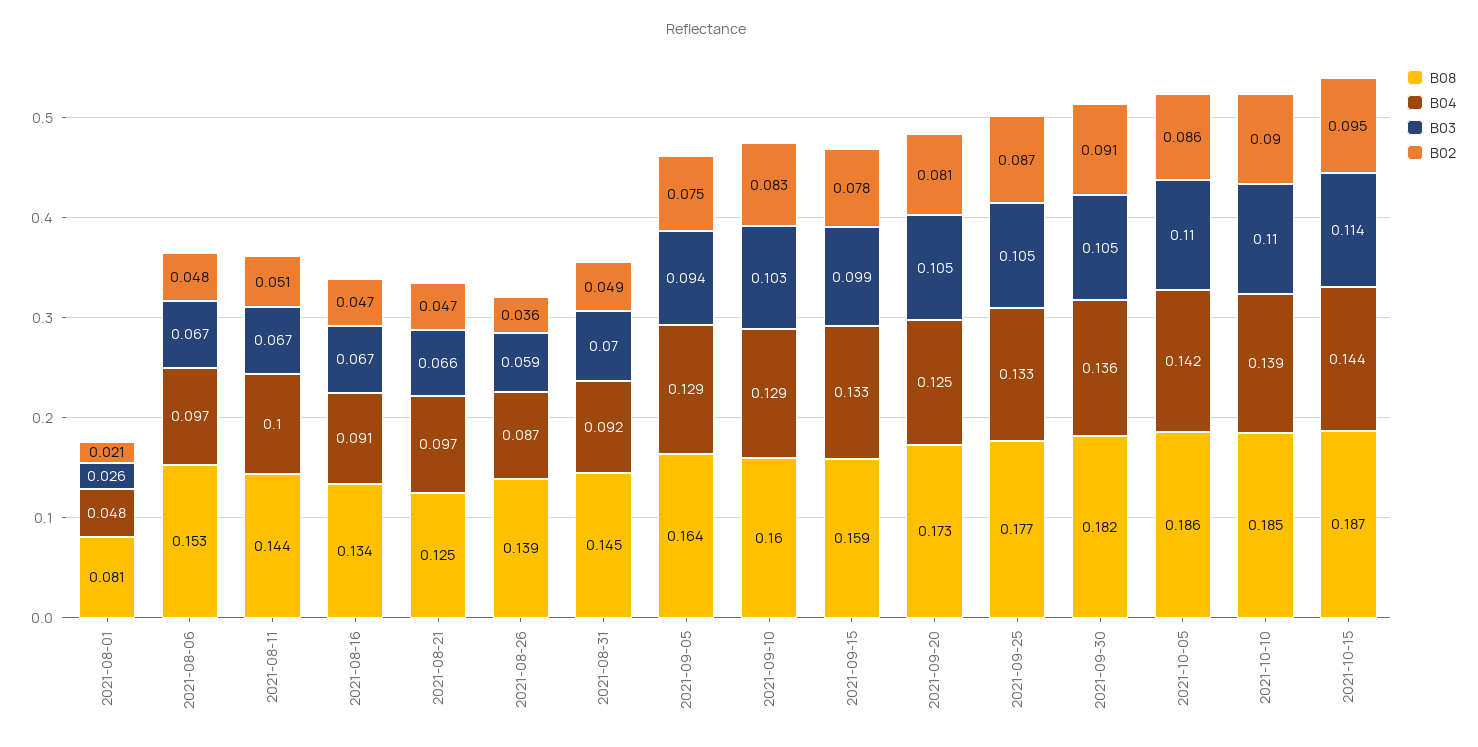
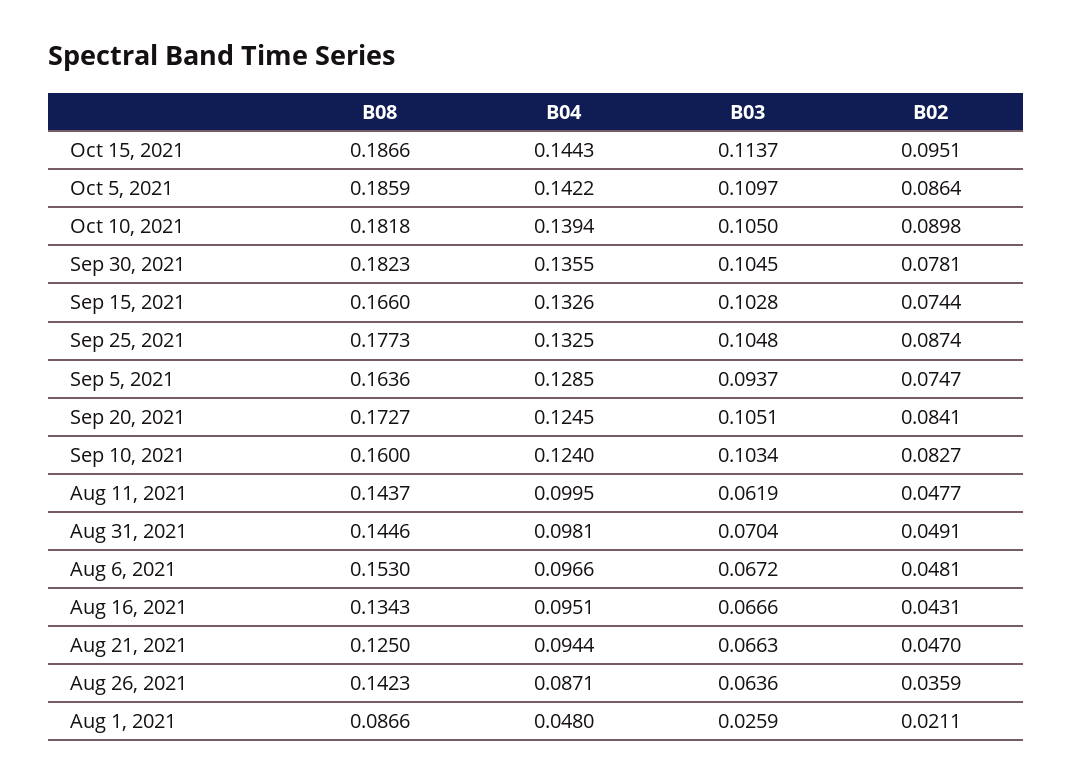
B08, 2021-08-01: 0.081 -> 0.0866
B03, 2021-08-11: 0.067 -> 0.0619
B02, 2021-08-11: 0.051 -> 0.0477
B04, 2021-08-16: 0.091 -> 0.0951
B02, 2021-08-16: 0.047 -> 0.0431
B04, 2021-08-21: 0.097 -> 0.0944
B08, 2021-08-26: 0.139 -> 0.1423
B03, 2021-08-26: 0.059 -> 0.0636
B04, 2021-08-31: 0.092 -> 0.0981
B04, 2021-09-10: 0.129 -> 0.124
B08, 2021-09-15: 0.159 -> 0.166
B03, 2021-09-15: 0.099 -> 0.1028
B02, 2021-09-15: 0.078 -> 0.0744
B02, 2021-09-20: 0.081 -> 0.0841
B02, 2021-09-30: 0.091 -> 0.0781
B08, 2021-10-10: 0.185 -> 0.1818
B03, 2021-10-10: 0.11 -> 0.105

